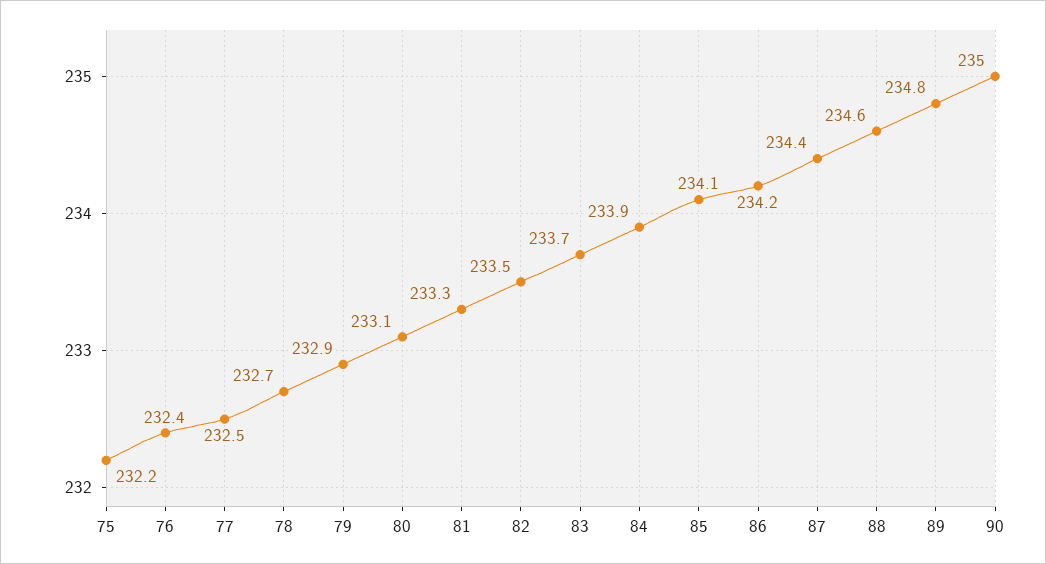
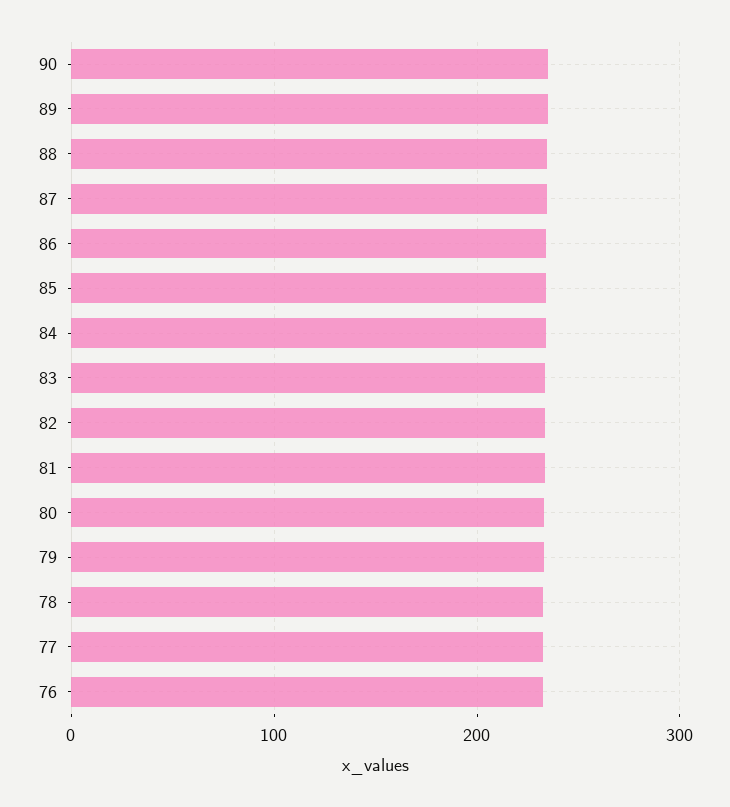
75: 232.2 -> none

